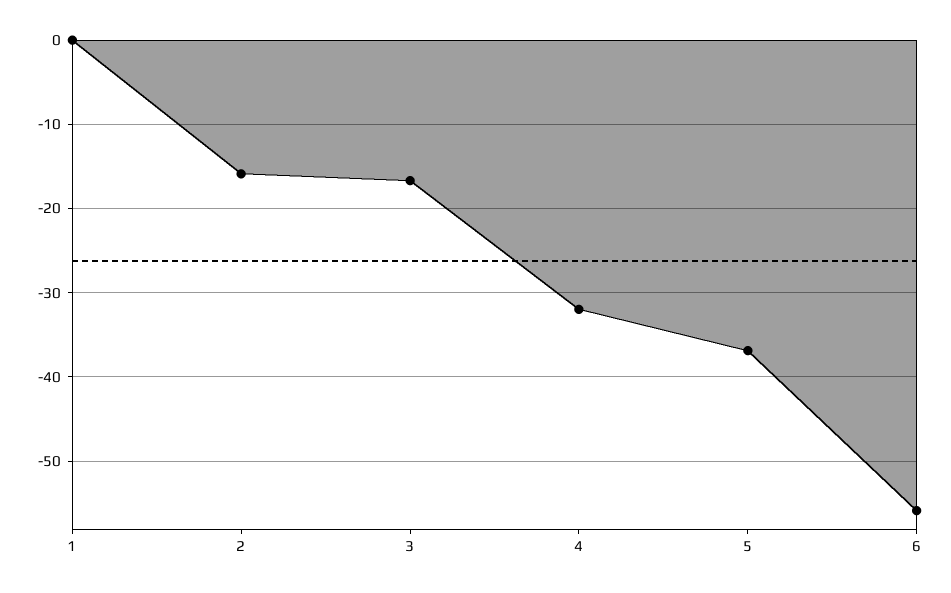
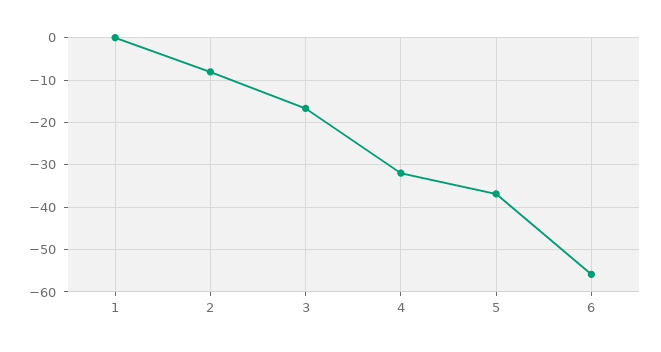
2: -16 -> -8

